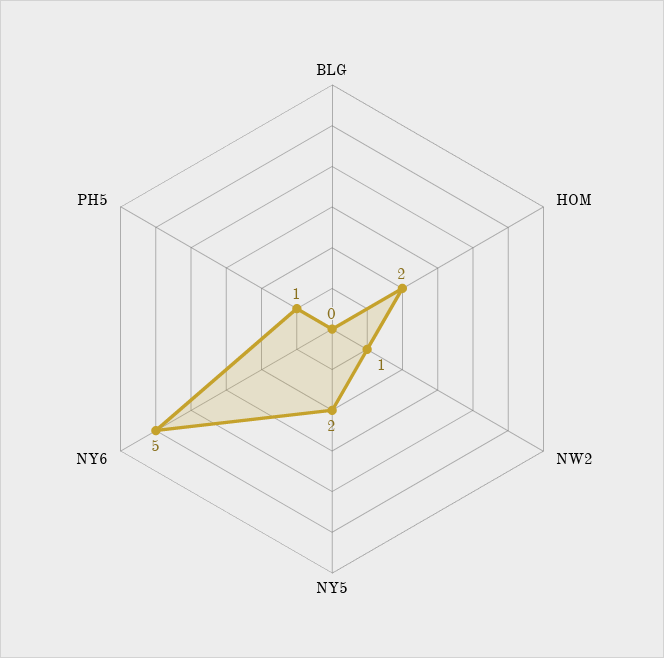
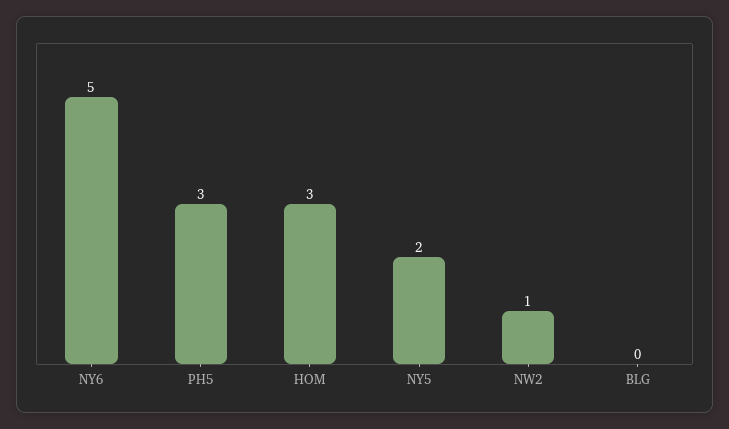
HOM: 2 -> 3
PH5: 1 -> 3

